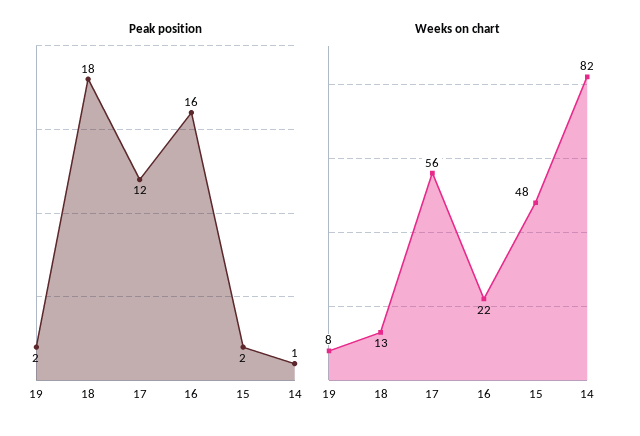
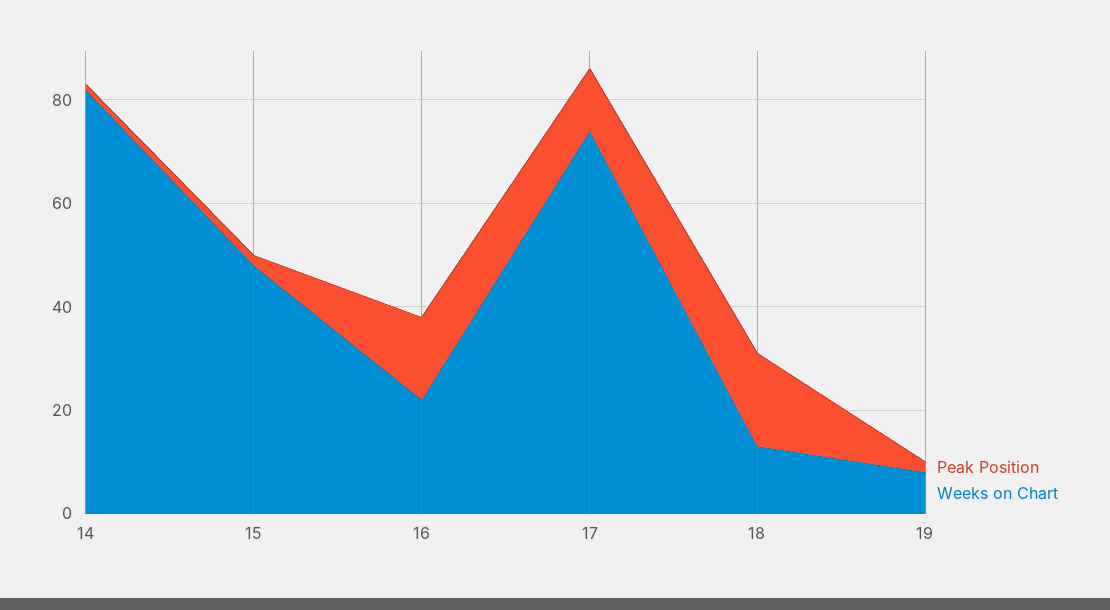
Weeks on chart, 17: 56 -> 75

